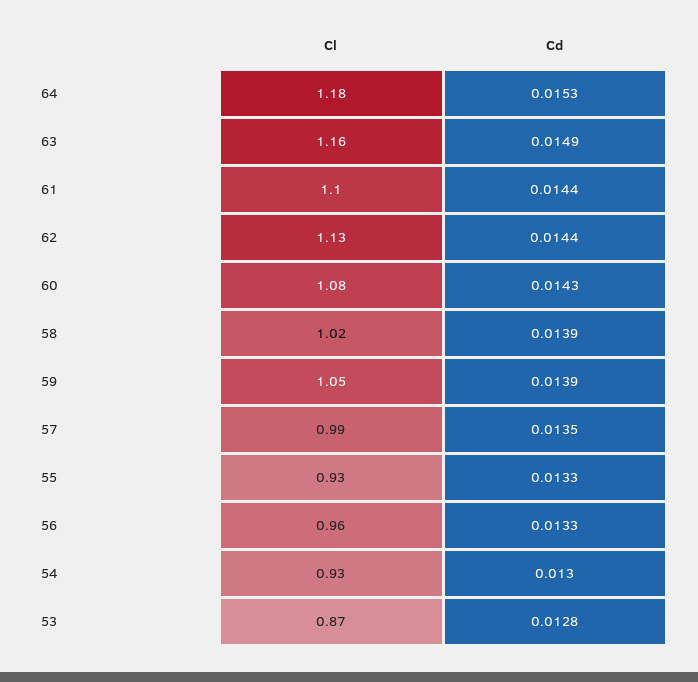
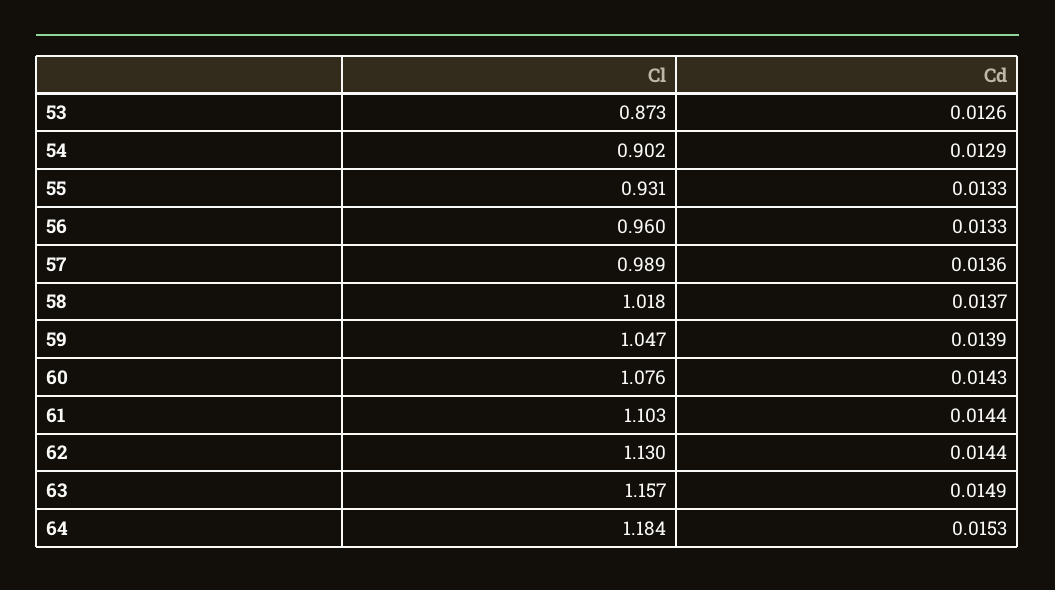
Cd, 58: 0.0139 -> 0.0137
Cd, 57: 0.0135 -> 0.0136
Cl, 54: 0.93 -> 0.902
Cd, 54: 0.013 -> 0.0129
Cd, 53: 0.0128 -> 0.0126

